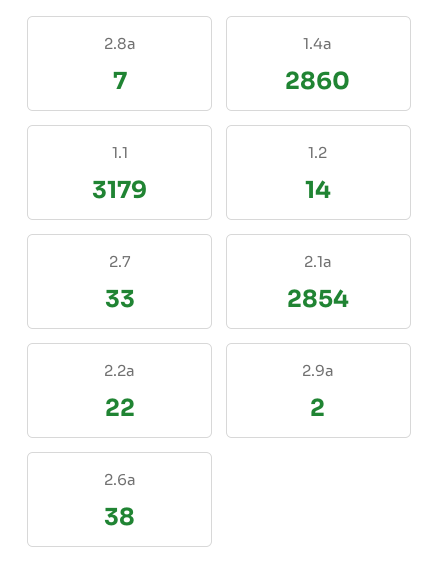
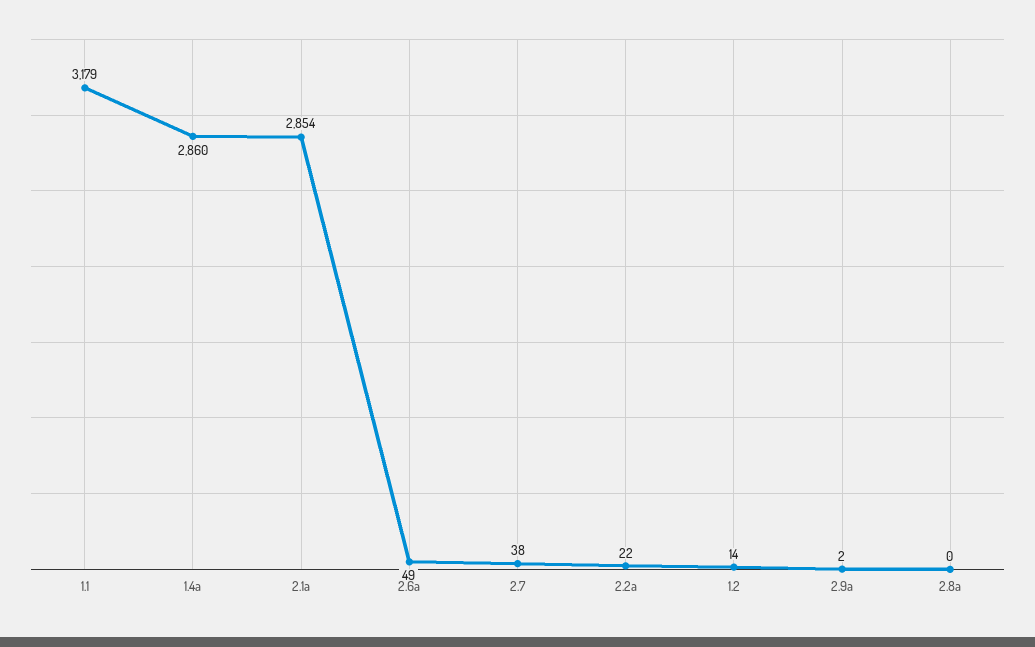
2.8a: 7 -> 0
2.7: 33 -> 38
2.6a: 38 -> 49

